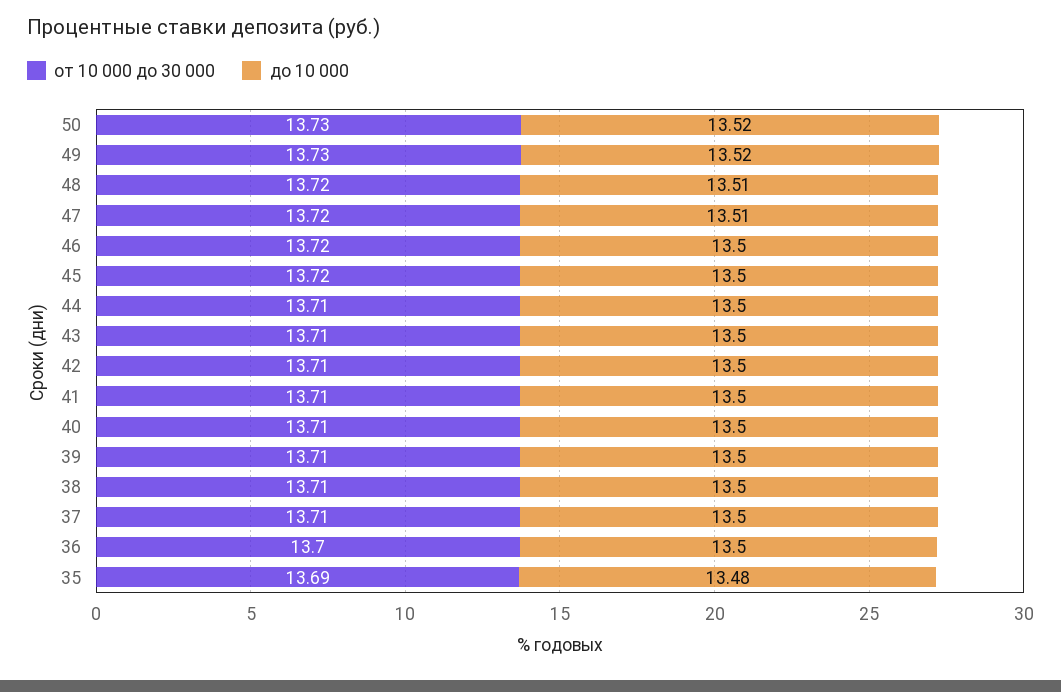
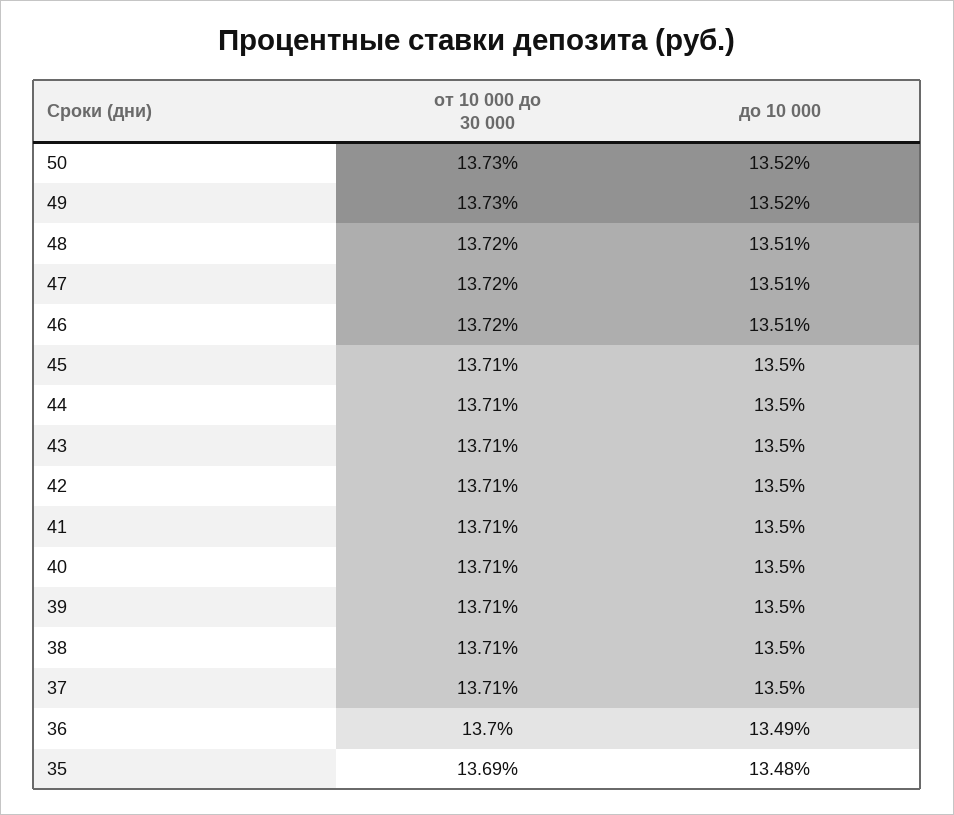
до 10 000, 46: 13.5 -> 13.51
от 10 000 до 30 000, 45: 13.72 -> 13.71
до 10 000, 36: 13.5 -> 13.49

